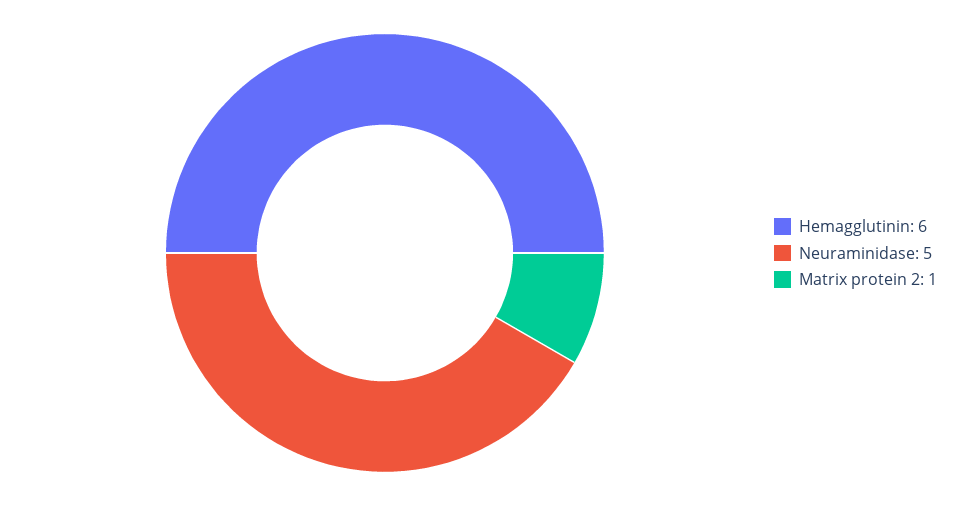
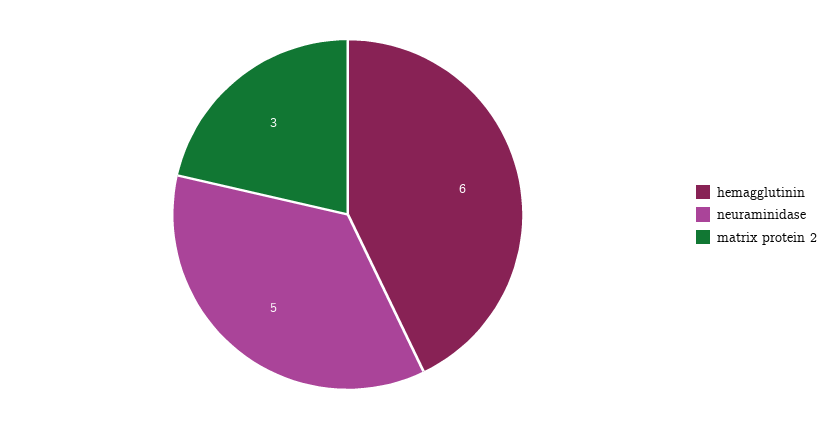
Matrix protein 2: 1 -> 3

